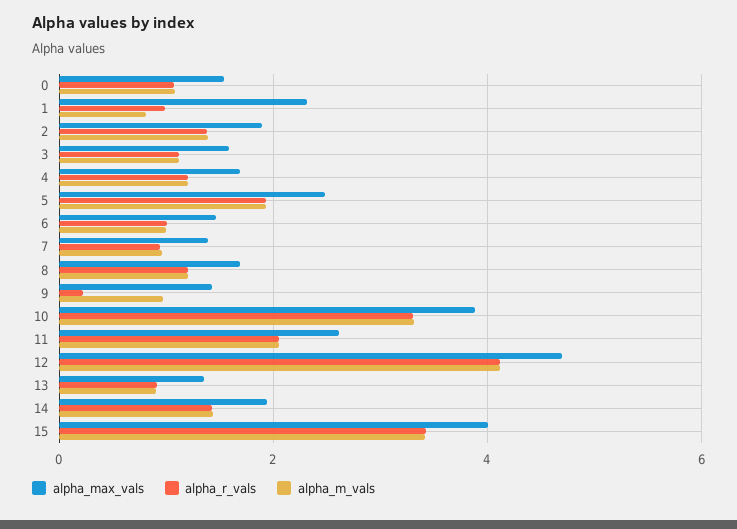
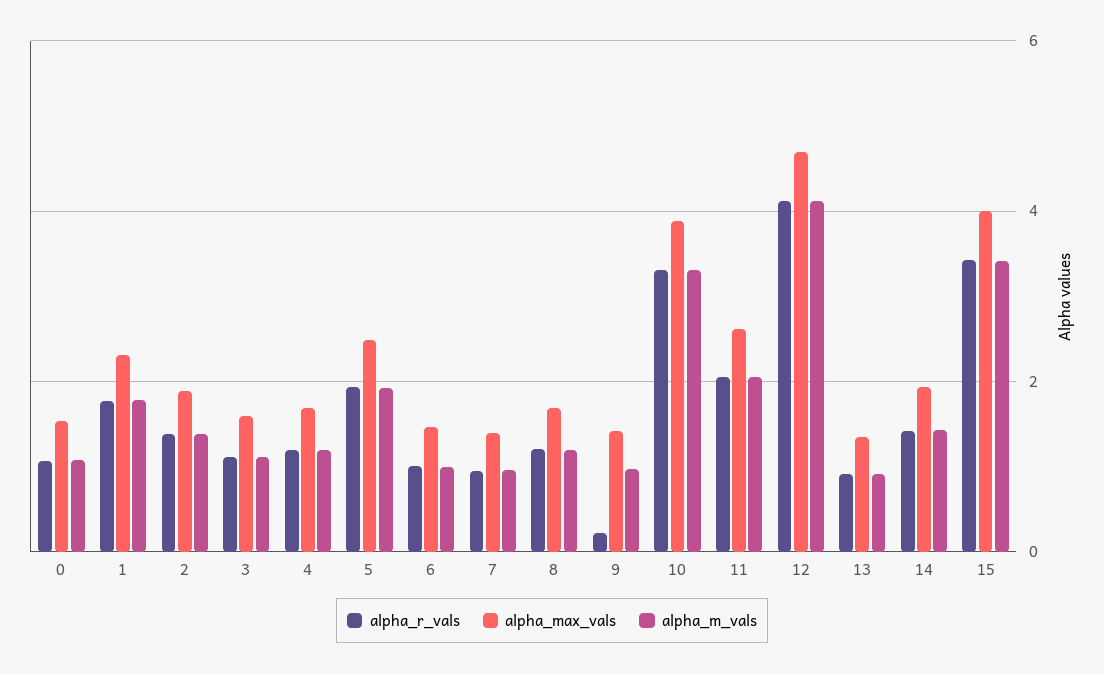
alpha_r_vals, 1: 1 -> 1.8
alpha_m_vals, 1: 0.8 -> 1.8

